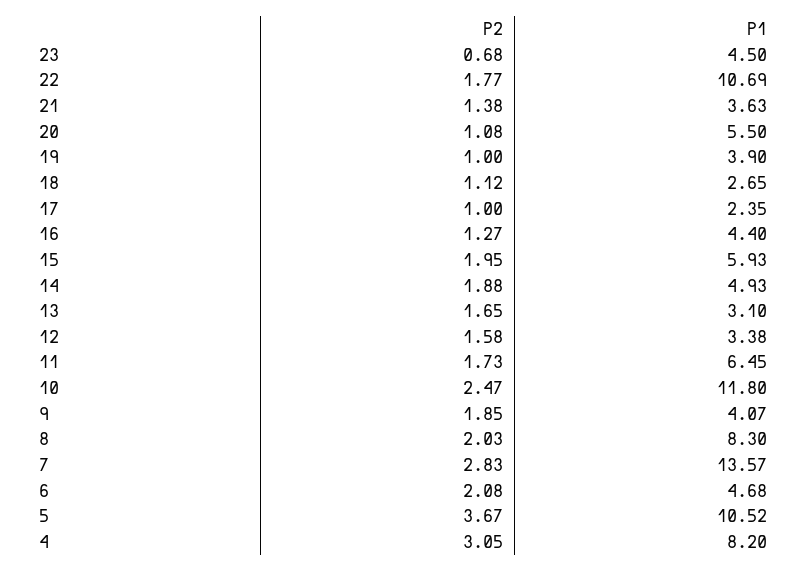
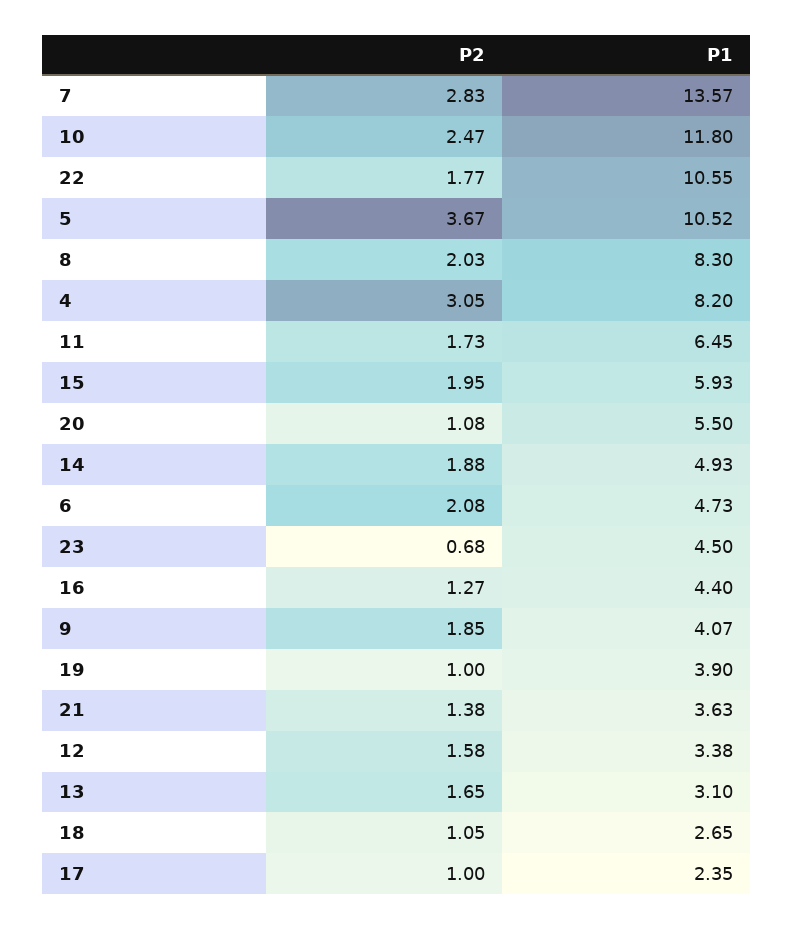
P1, 22: 10.69 -> 10.55
P2, 18: 1.12 -> 1.05
P1, 6: 4.68 -> 4.73

